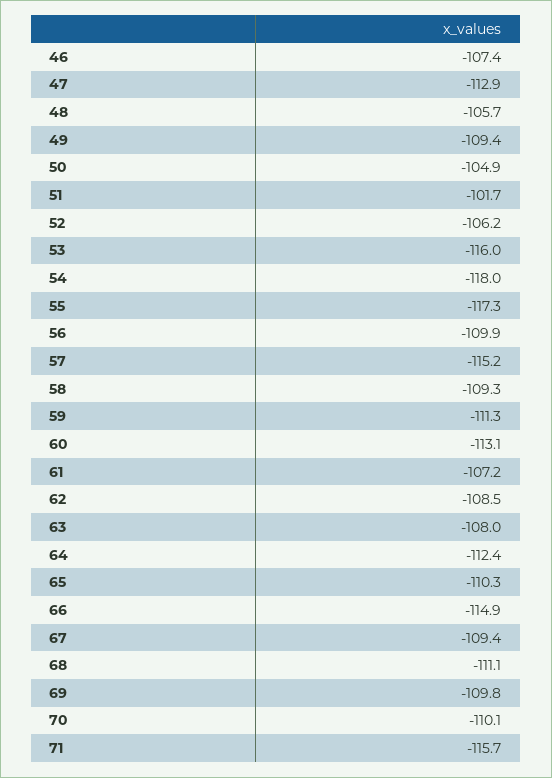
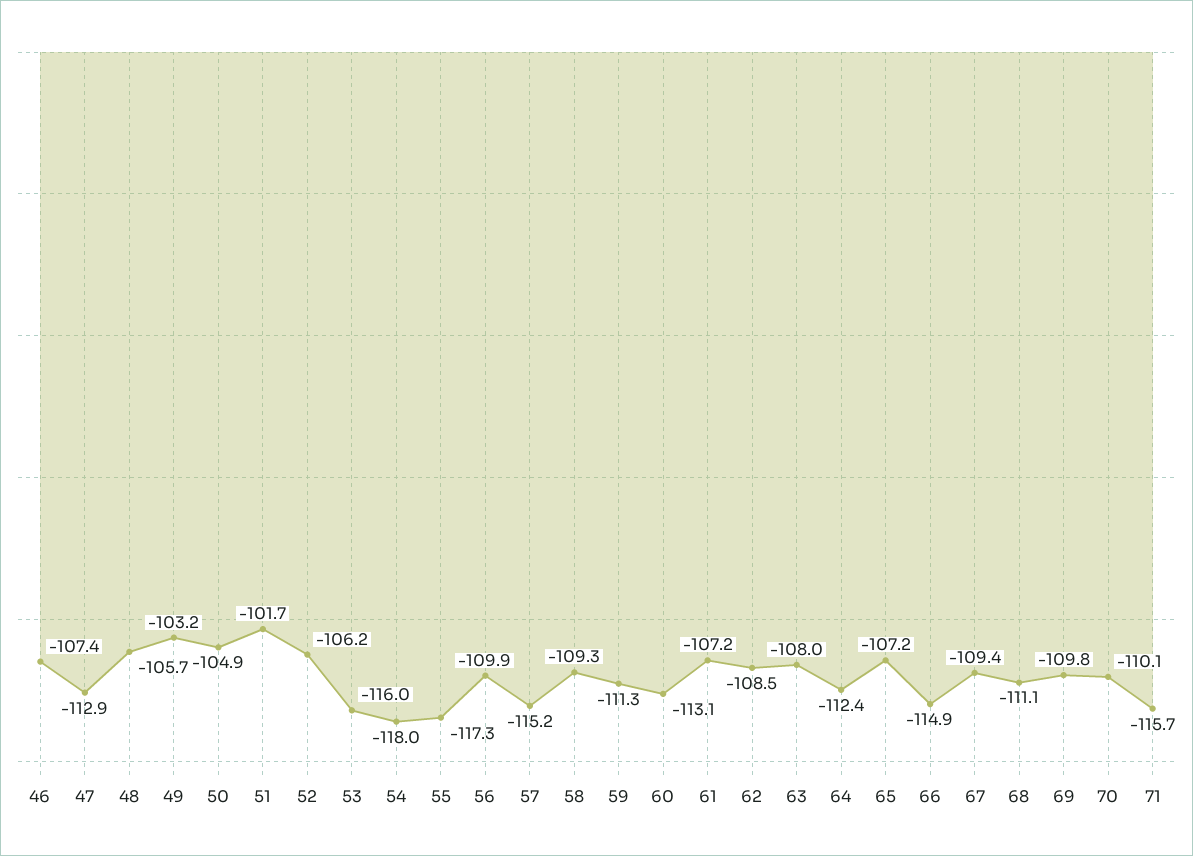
49: -109.4 -> -103.2
65: -110.3 -> -107.2

